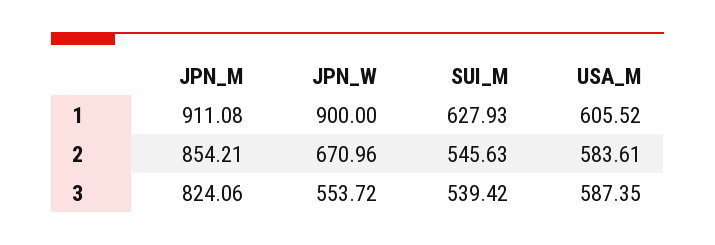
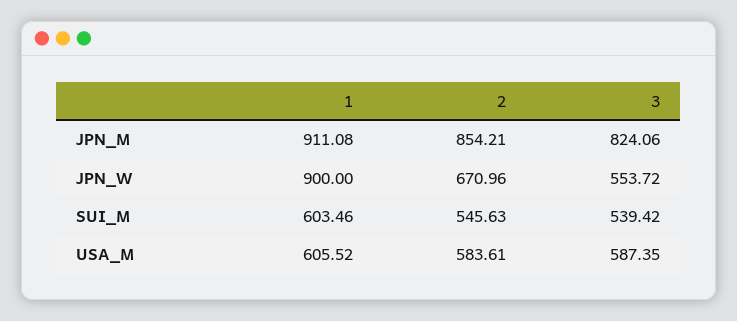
SUI_M, 1: 627.93 -> 603.46

